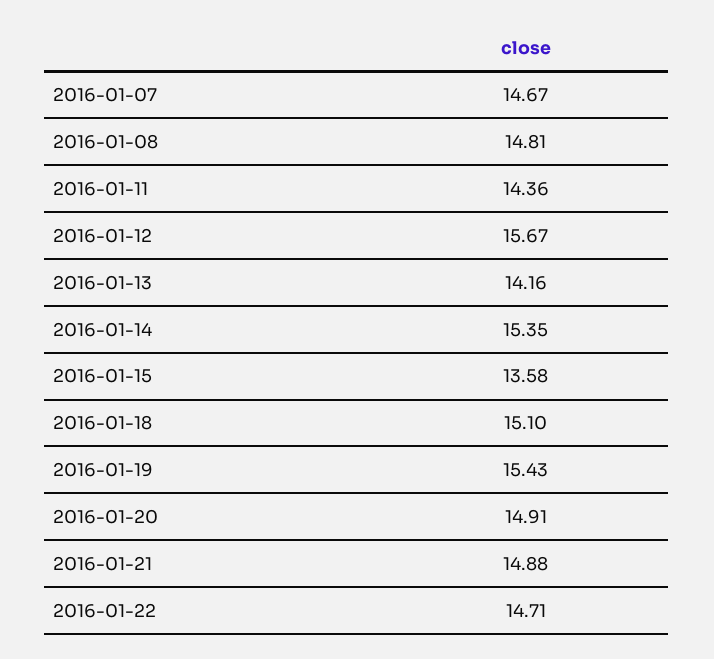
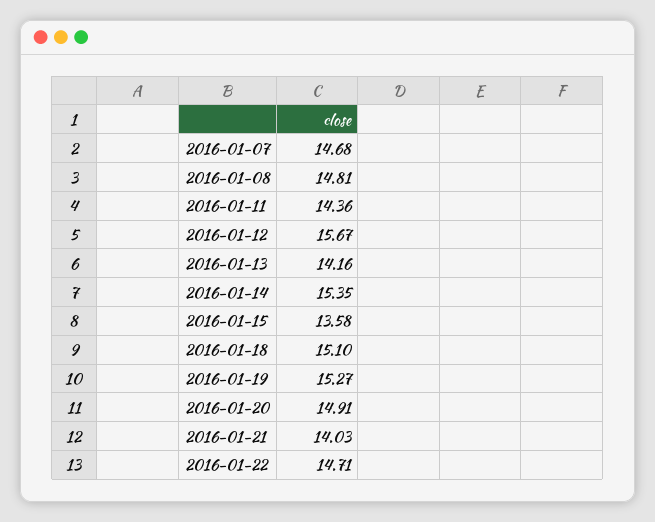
2016-01-07: 14.67 -> 14.68
2016-01-19: 15.43 -> 15.27
2016-01-21: 14.88 -> 14.03

